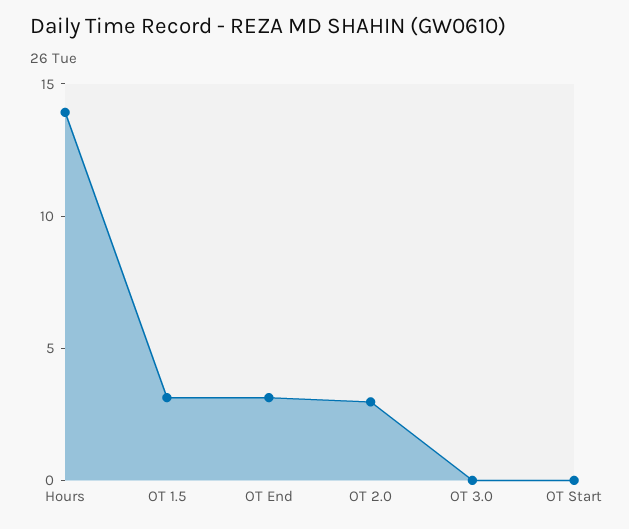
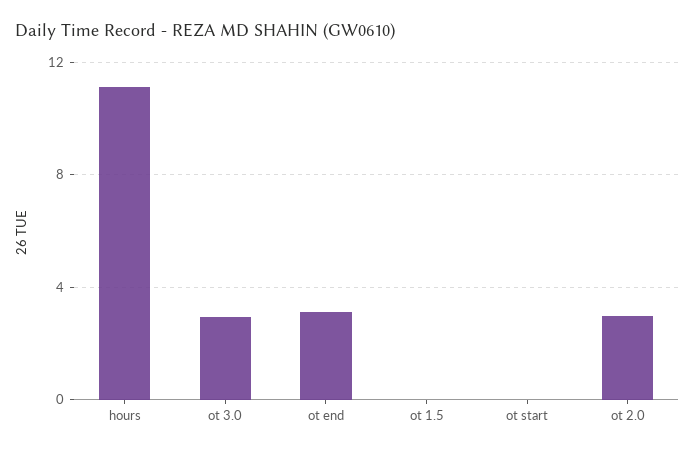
Hours: 14 -> 11
OT 1.5: 3 -> 0
OT 3.0: 0 -> 3

